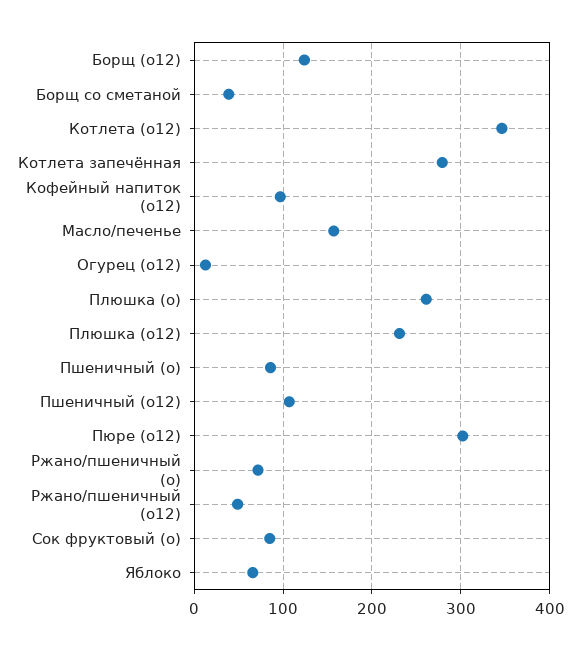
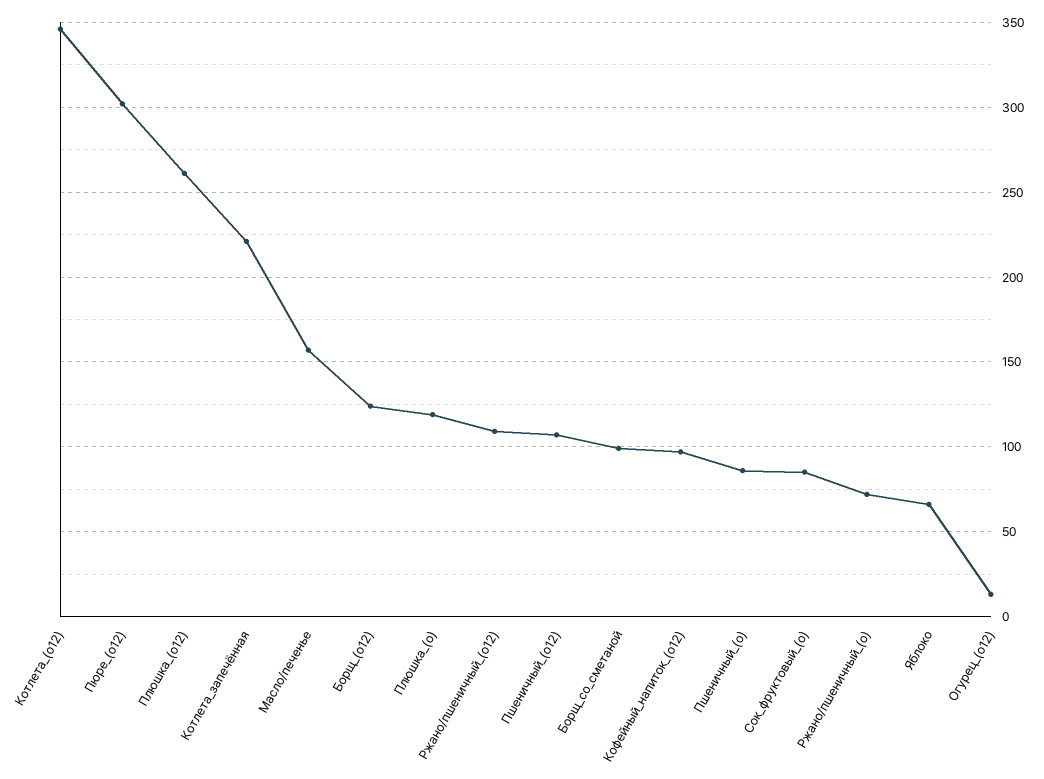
Борщ со сметаной: 40 -> 100
Котлета запечённая: 280 -> 220
Плюшка (о): 260 -> 120
Плюшка (о12): 230 -> 260
Ржано/пшеничный (о12): 50 -> 110

